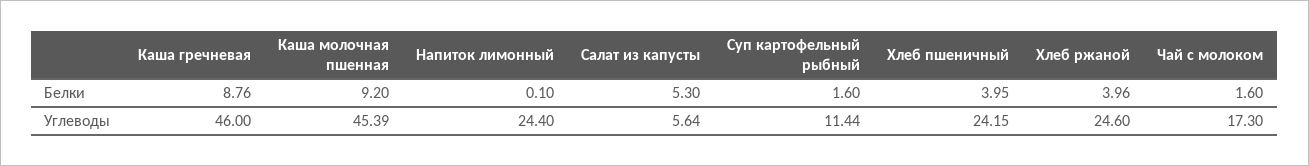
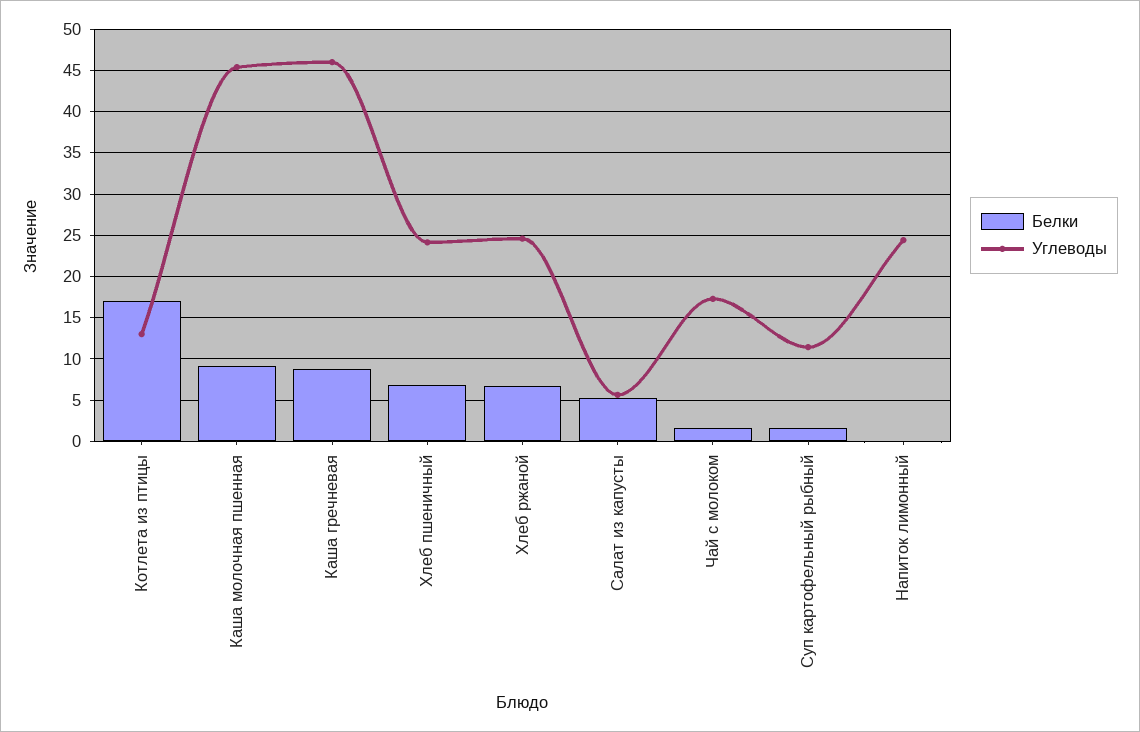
Белки, Хлеб пшеничный: 3.95 -> 7
Белки, Хлеб ржаной: 3.96 -> 7
Белки, Котлета из птицы: none -> 17
Углеводы, Котлета из птицы: none -> 13

